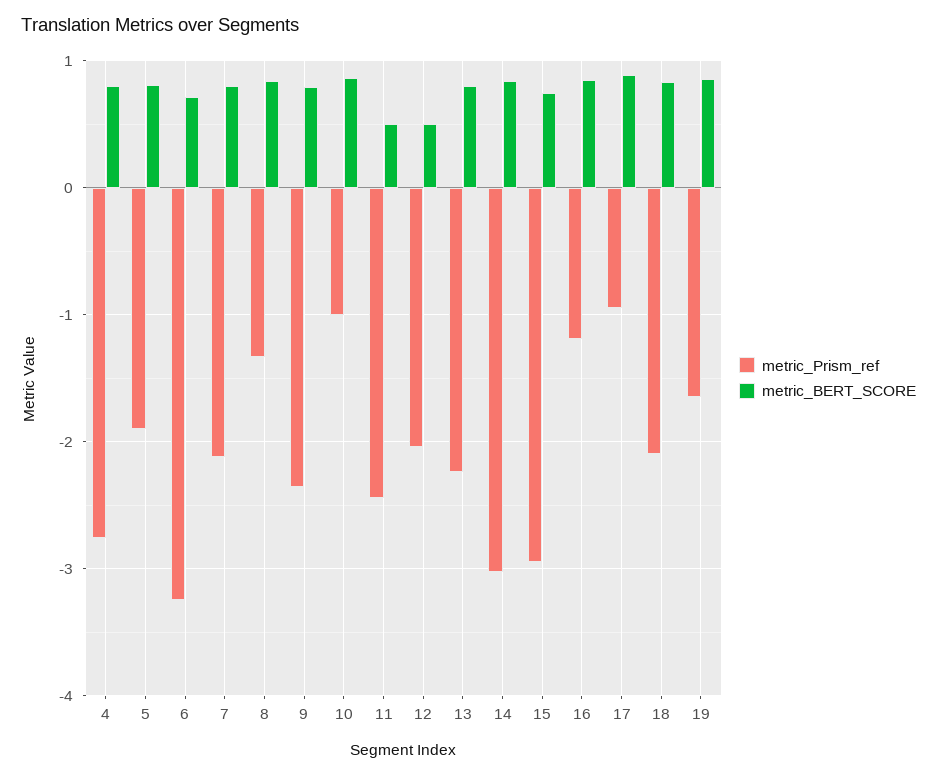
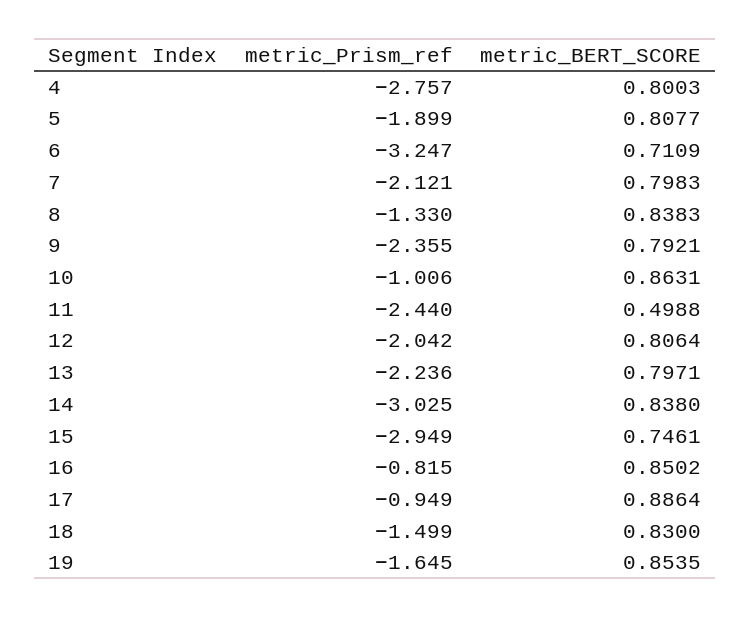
metric_BERT_SCORE, 12: 0.5 -> 0.8064
metric_Prism_ref, 16: -1.2 -> -0.815
metric_Prism_ref, 18: -2.1 -> -1.499

